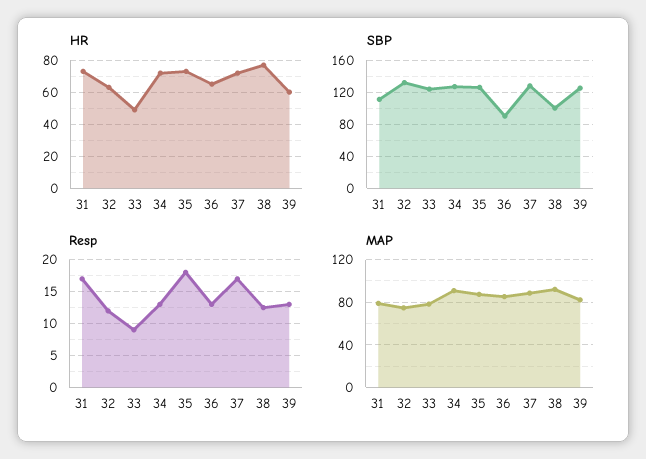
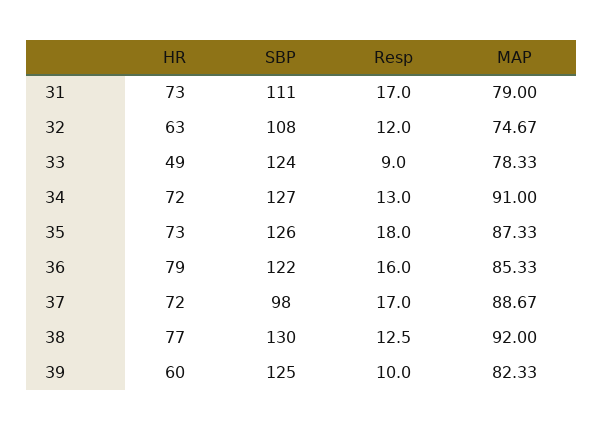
HR, 36: 65 -> 79
SBP, 32: 130 -> 108
SBP, 36: 90 -> 122
SBP, 37: 130 -> 98
SBP, 38: 100 -> 130
Resp, 36: 13 -> 16
Resp, 39: 13 -> 10

